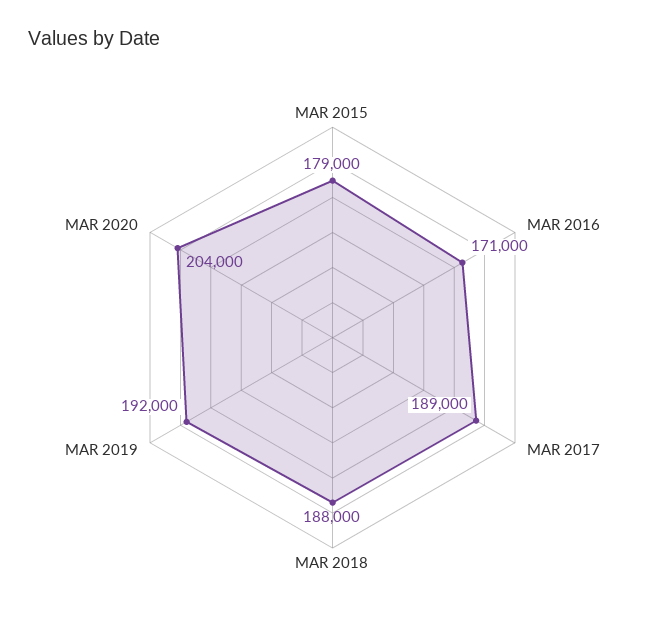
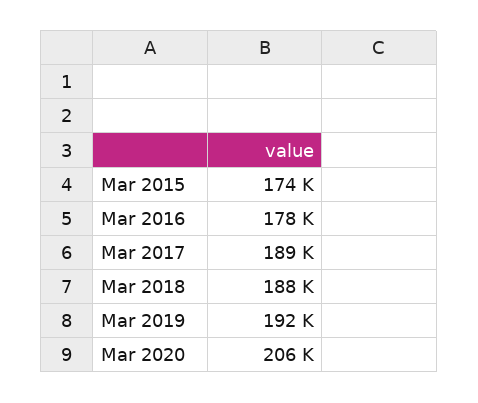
MAR 2015: 179000 -> 174000
MAR 2016: 171000 -> 178000
MAR 2020: 204000 -> 206000

